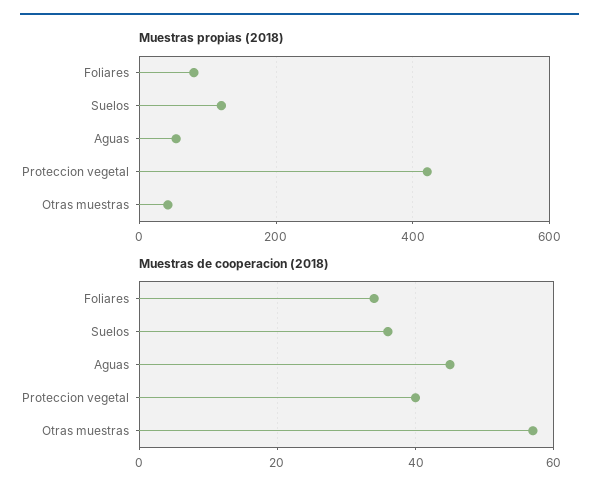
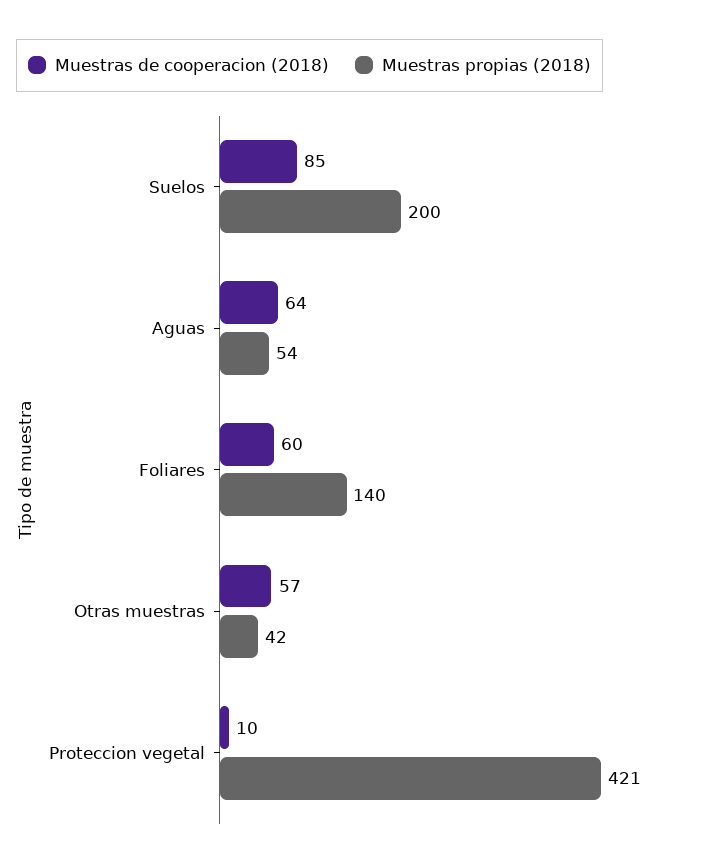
Muestras propias (2018), Foliares: 80 -> 140
Muestras propias (2018), Suelos: 120 -> 200
Muestras de cooperacion (2018), Foliares: 35 -> 60
Muestras de cooperacion (2018), Suelos: 35 -> 85
Muestras de cooperacion (2018), Aguas: 45 -> 64
Muestras de cooperacion (2018), Proteccion vegetal: 40 -> 10

